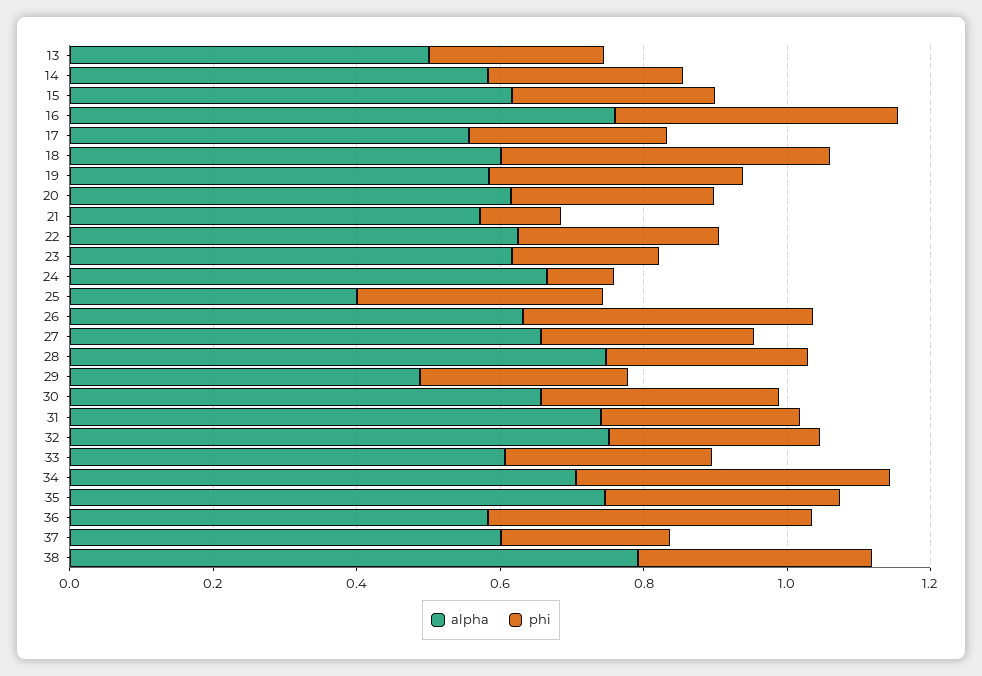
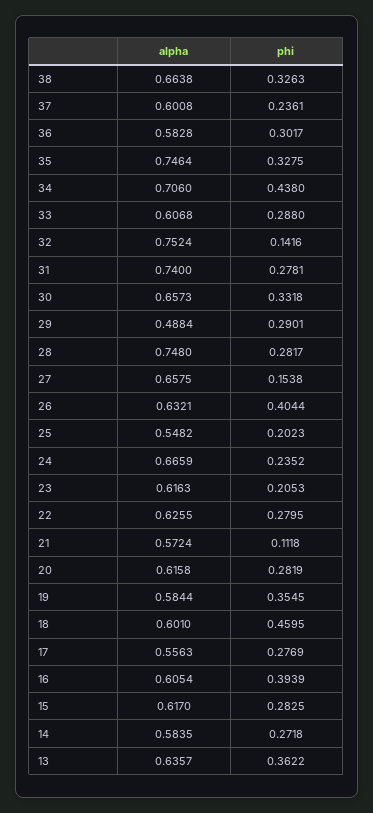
alpha, 13: 0.5 -> 0.6357
phi, 13: 0.25 -> 0.3622
alpha, 16: 0.75 -> 0.6054
phi, 24: 0.1 -> 0.2352
alpha, 25: 0.4 -> 0.5482
phi, 25: 0.35 -> 0.2023
phi, 27: 0.3 -> 0.1538
phi, 32: 0.3 -> 0.1416
phi, 36: 0.45 -> 0.3017
alpha, 38: 0.8 -> 0.6638

